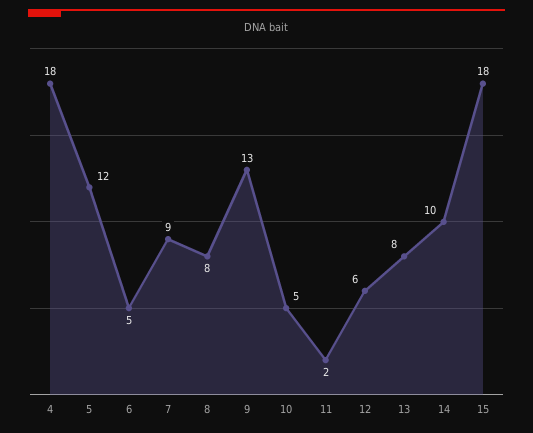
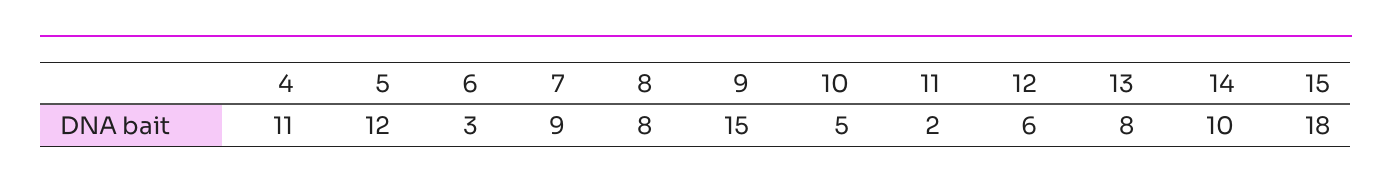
4: 18 -> 11
6: 5 -> 3
9: 13 -> 15

